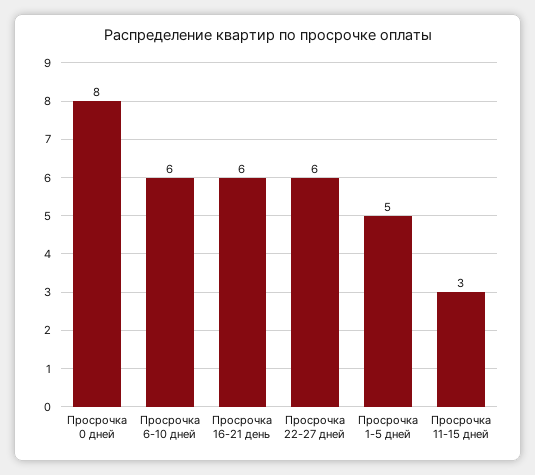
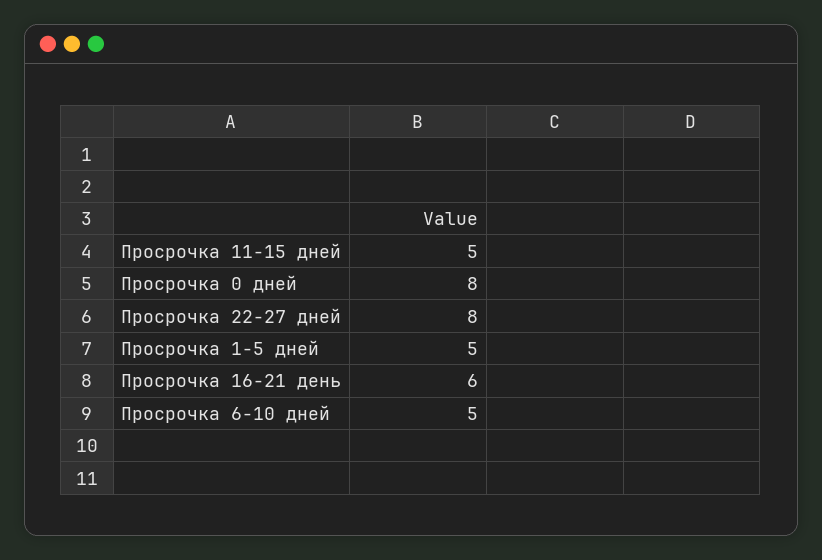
Просрочка 6-10 дней: 6 -> 5
Просрочка 22-27 дней: 6 -> 8
Просрочка 11-15 дней: 3 -> 5

